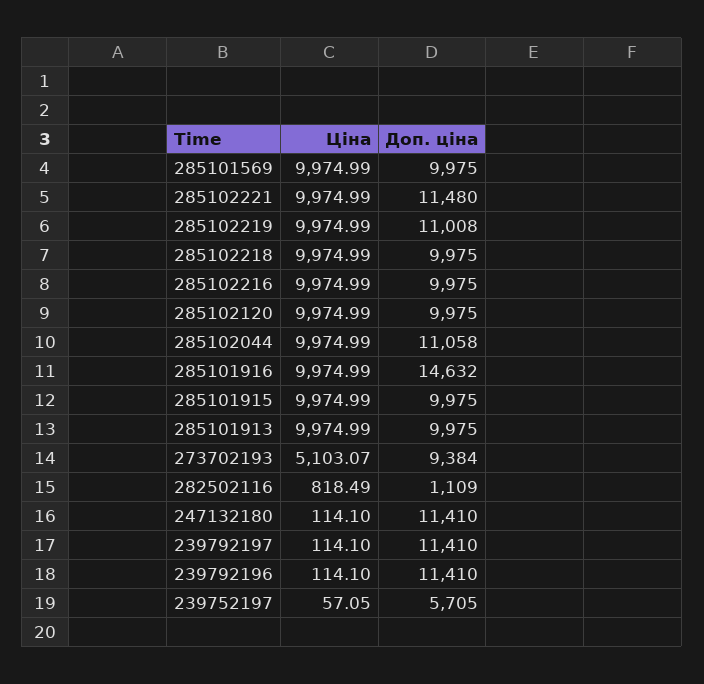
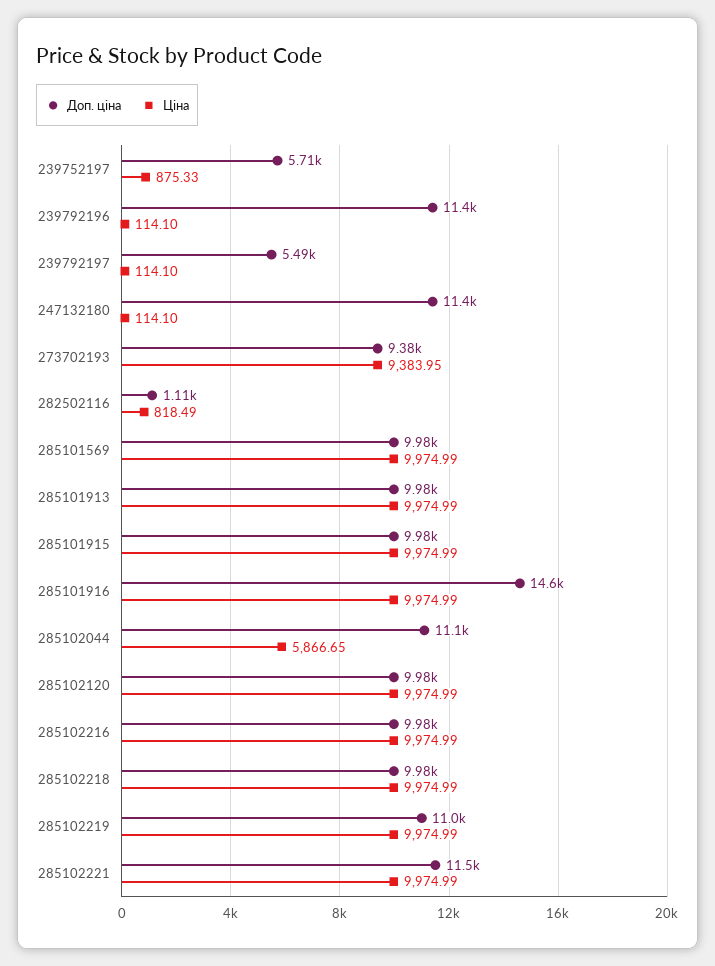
Ціна, 285102044: 9974.99 -> 5866.65
Ціна, 273702193: 5103.07 -> 9383.95
Доп. ціна, 239792197: 11410 -> 5490
Ціна, 239752197: 57.05 -> 875.33

